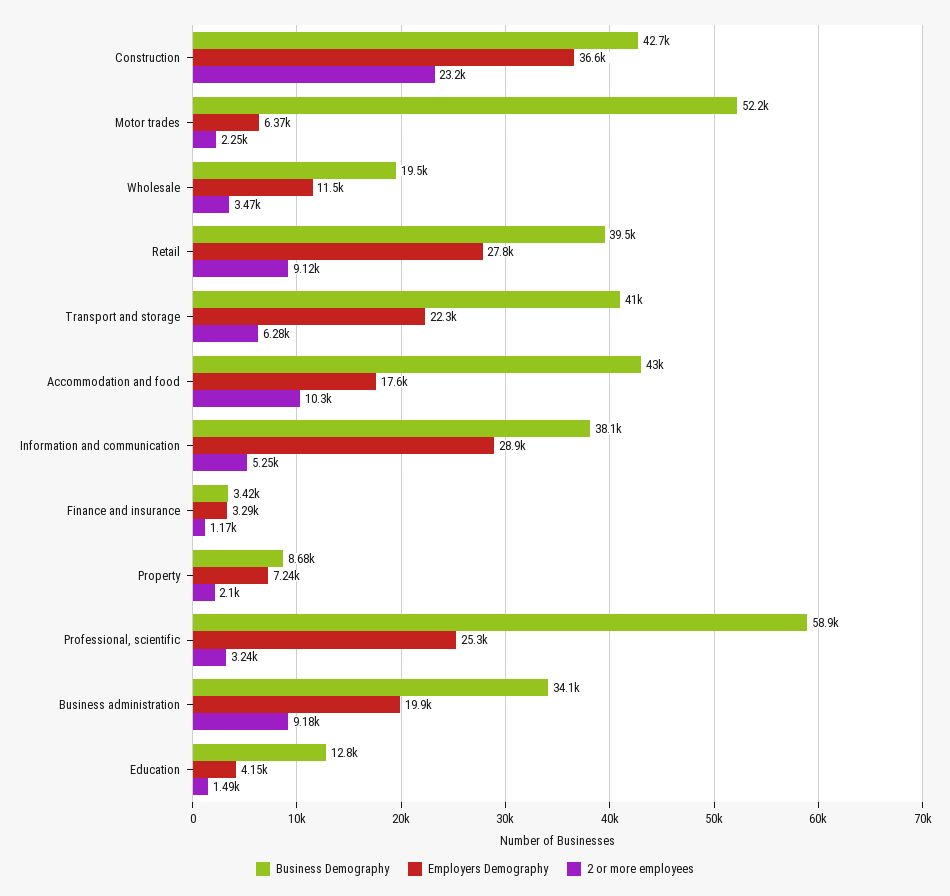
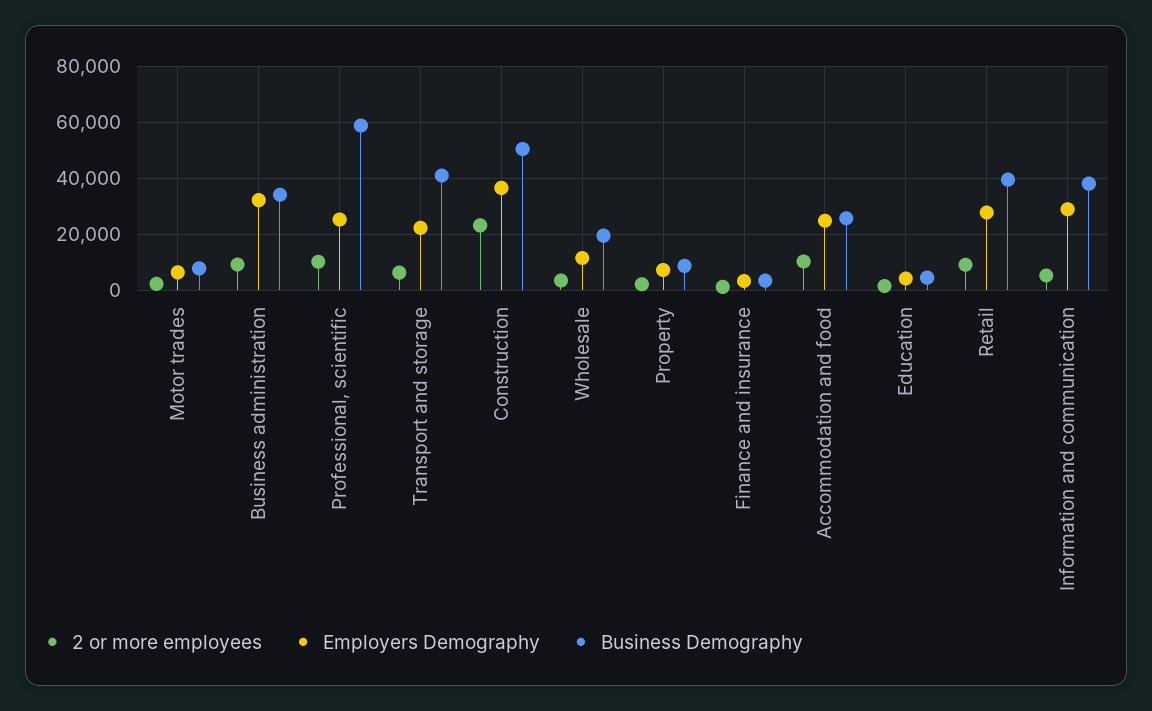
Business Demography, Construction: 42700 -> 50000
Business Demography, Motor trades: 52200 -> 7500
Business Demography, Accommodation and food: 43000 -> 25000
Employers Demography, Accommodation and food: 17600 -> 25000
2 or more employees, Professional, scientific: 3240 -> 10000
Employers Demography, Business administration: 19900 -> 32500
Business Demography, Education: 12800 -> 5000

